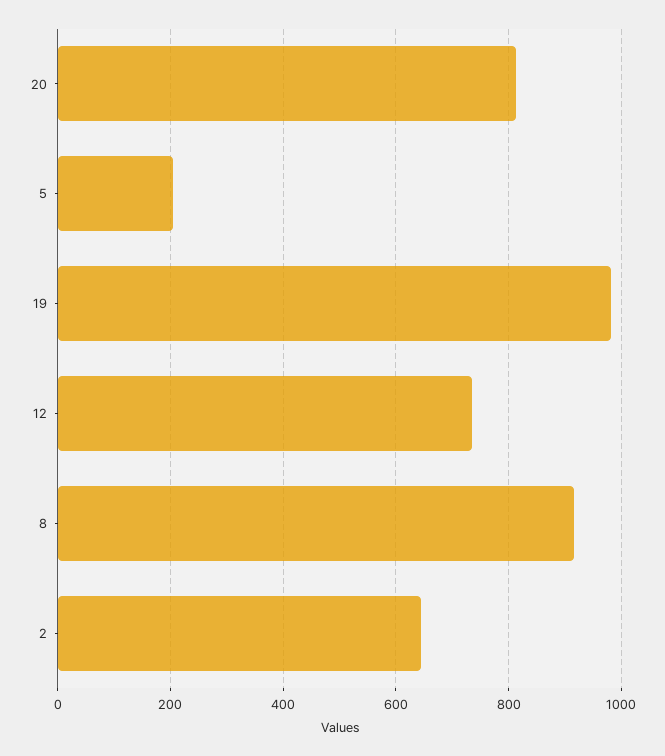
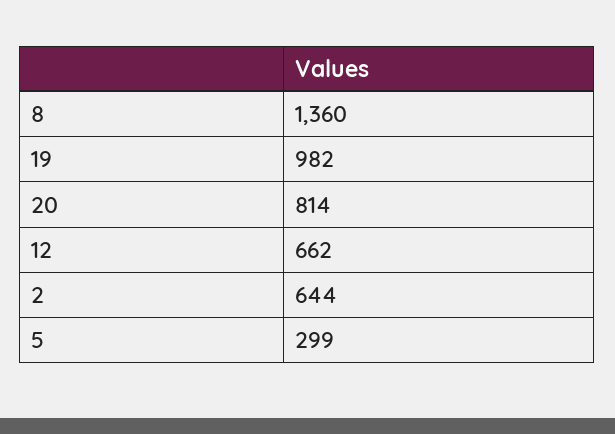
5: 200 -> 299
12: 740 -> 662
8: 920 -> 1360

